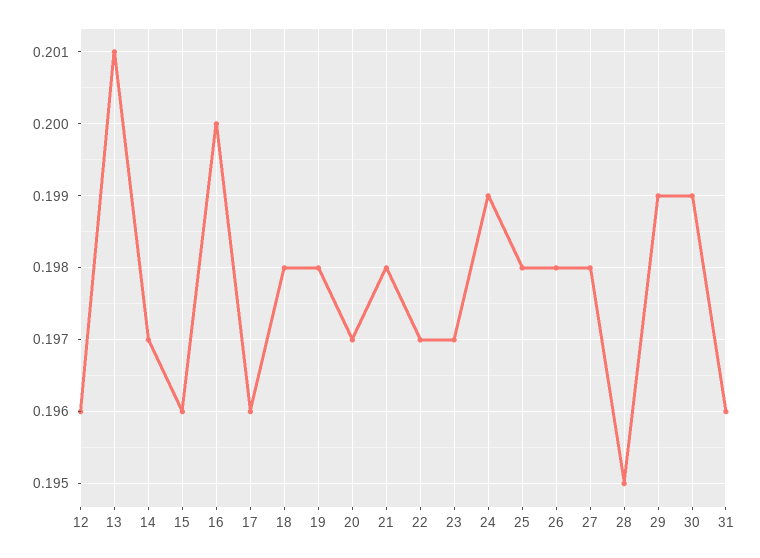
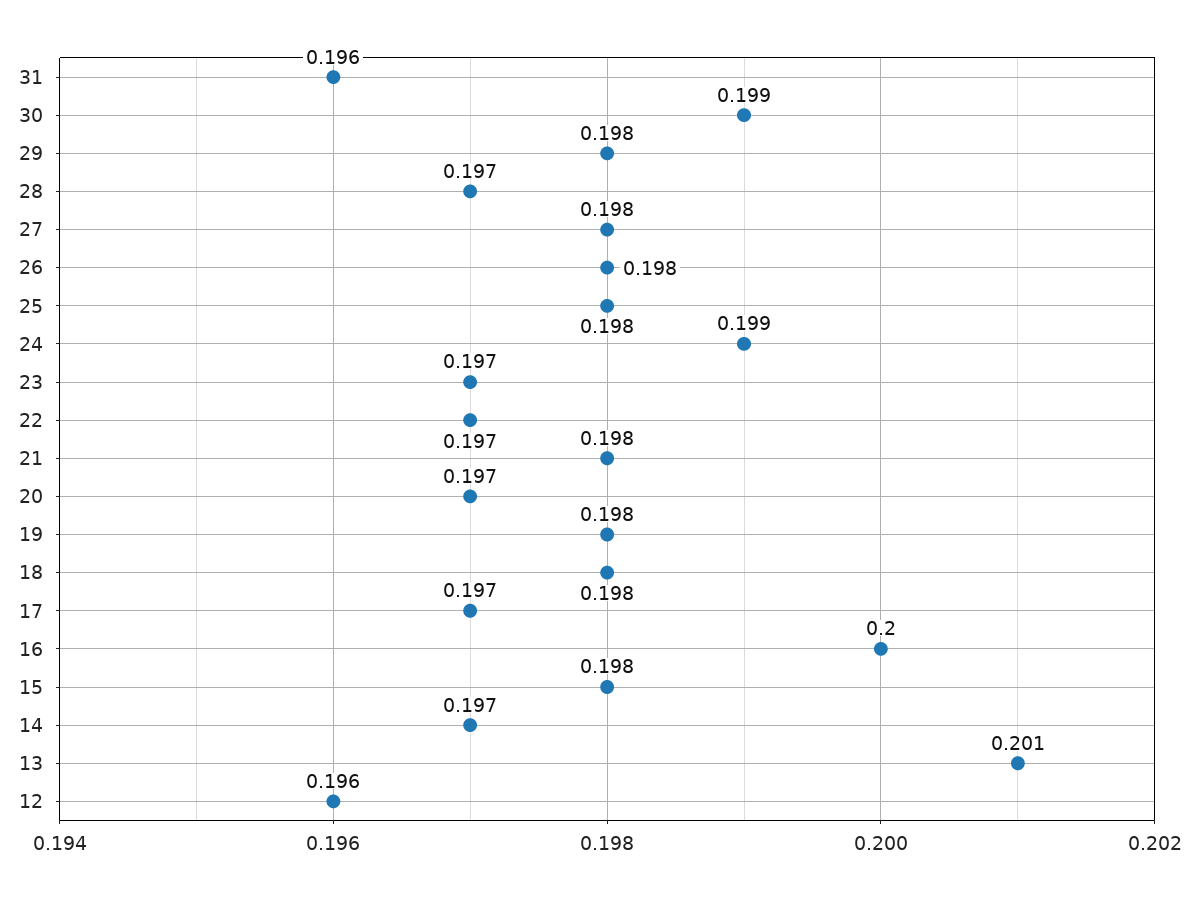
15: 0.196 -> 0.198
17: 0.196 -> 0.197
28: 0.195 -> 0.197
29: 0.199 -> 0.198

